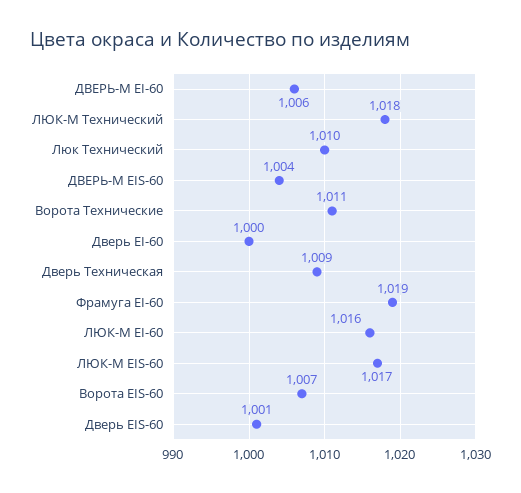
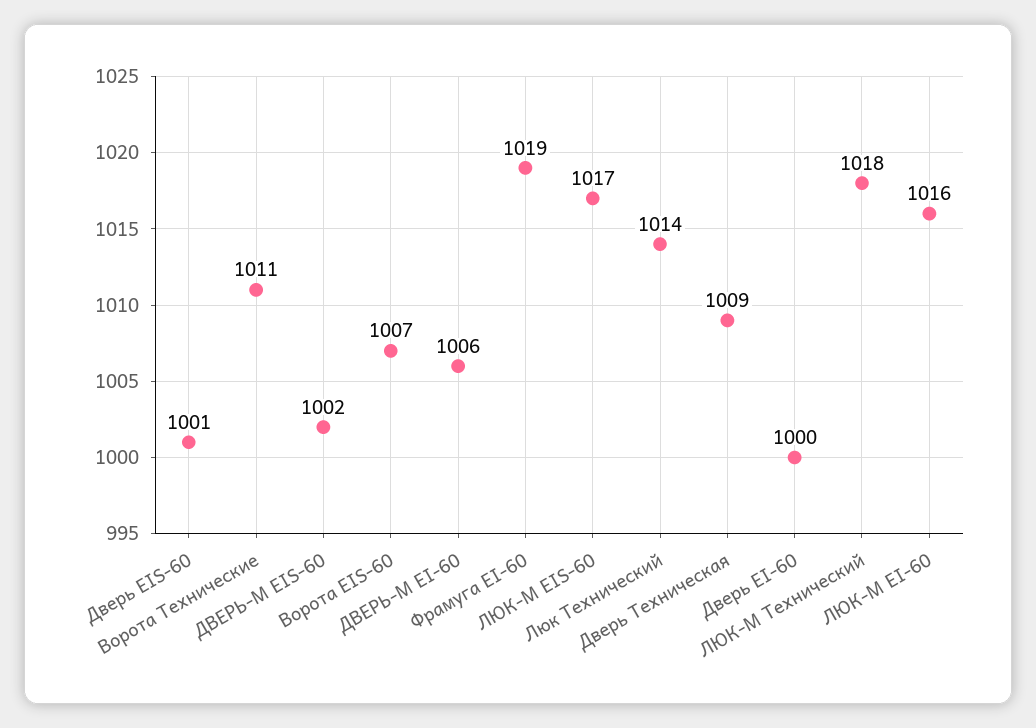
Люк Технический: 1010 -> 1014
ДВЕРЬ-М EIS-60: 1004 -> 1002

